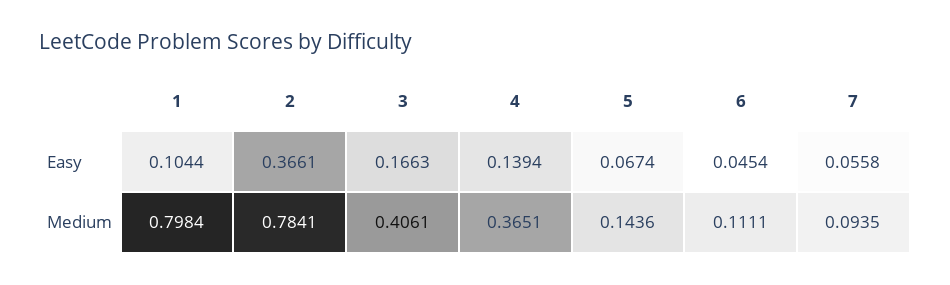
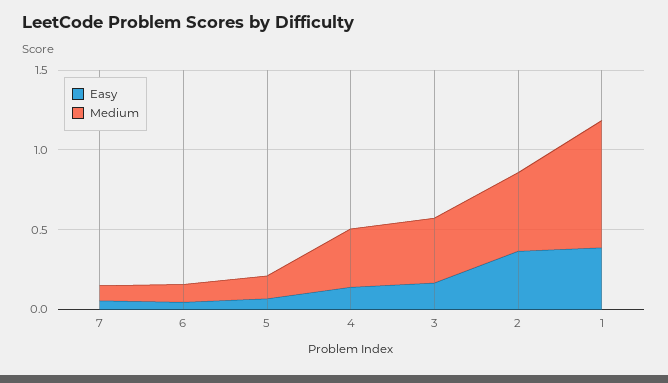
Easy, 1: 0.1044 -> 0.4
Medium, 2: 0.7841 -> 0.5

